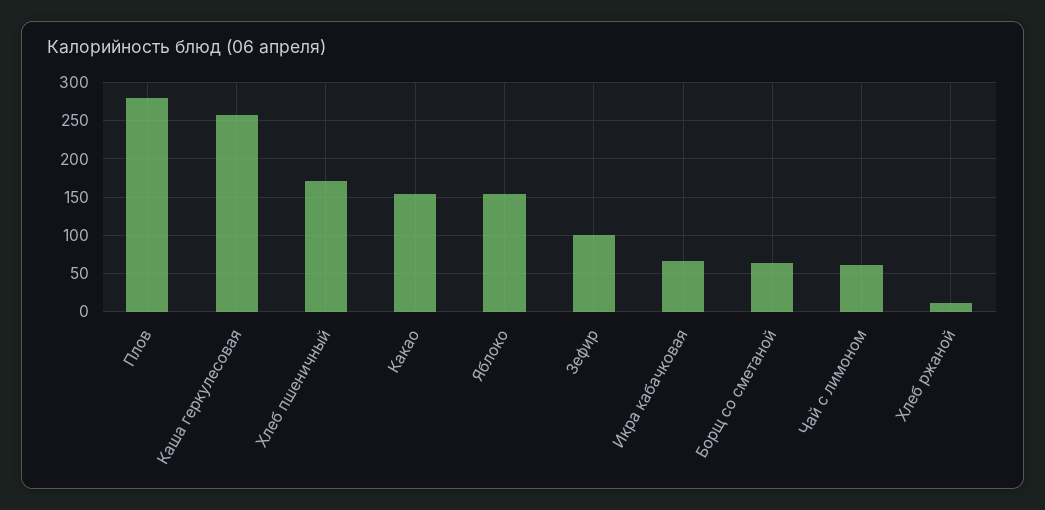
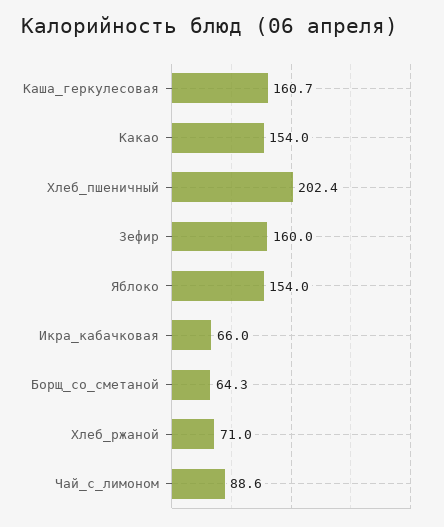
Плов: 280 -> none
Каша геркулесовая: 260 -> 160.7
Хлеб пшеничный: 170 -> 202.4
Зефир: 100 -> 160
Чай с лимоном: 60 -> 88.6
Хлеб ржаной: 10 -> 71

